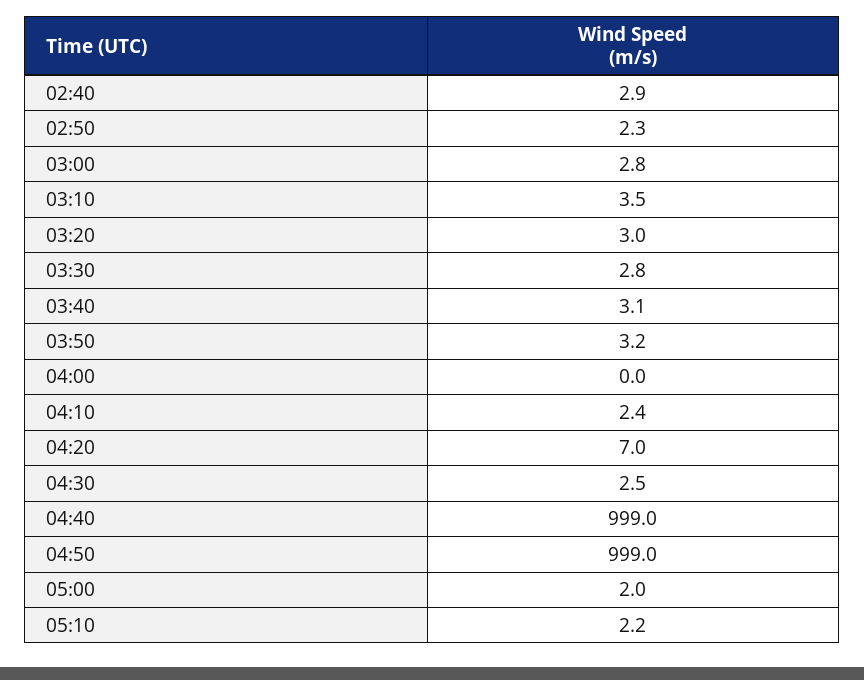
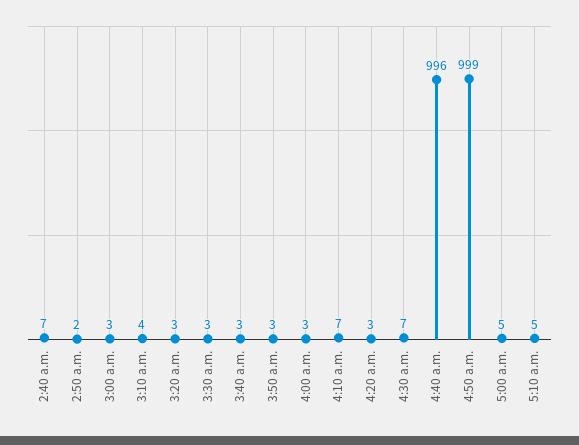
02:40: 2.9 -> 7
04:00: 0 -> 3
04:10: 2.4 -> 7
04:20: 7 -> 3
04:30: 2.5 -> 7
04:40: 999 -> 996
05:00: 2 -> 5
05:10: 2.2 -> 5

